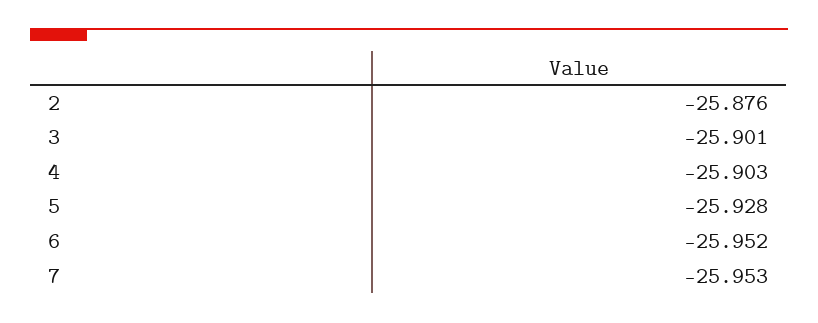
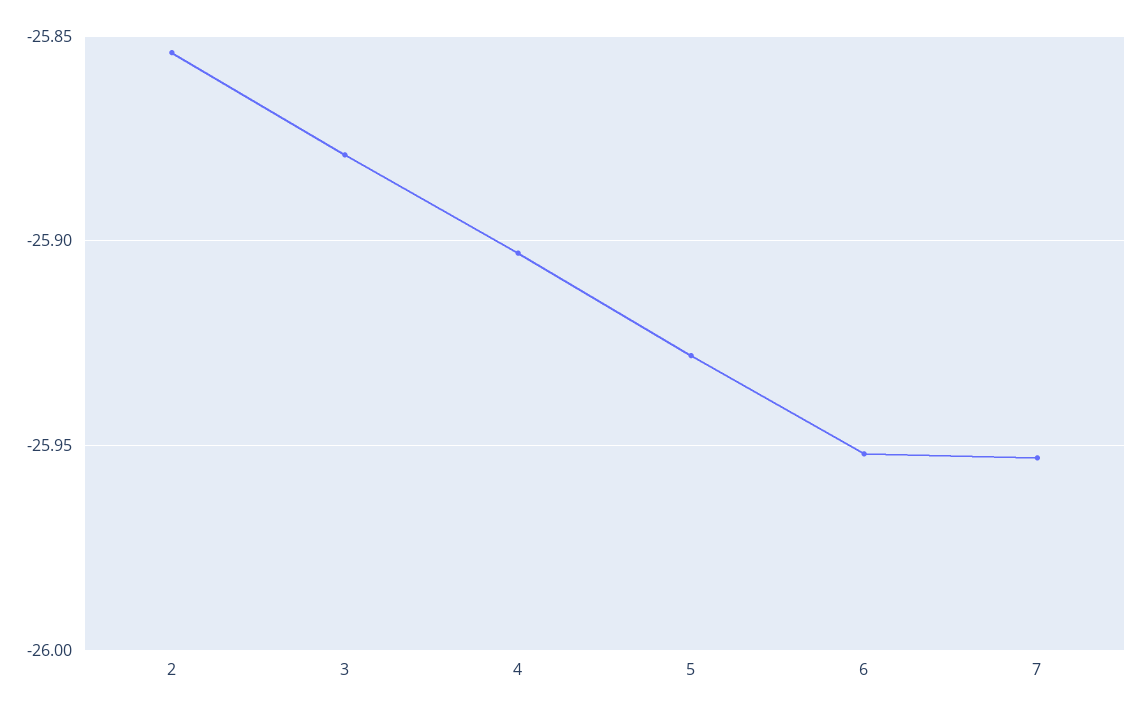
2: -25.876 -> -25.855
3: -25.901 -> -25.88

